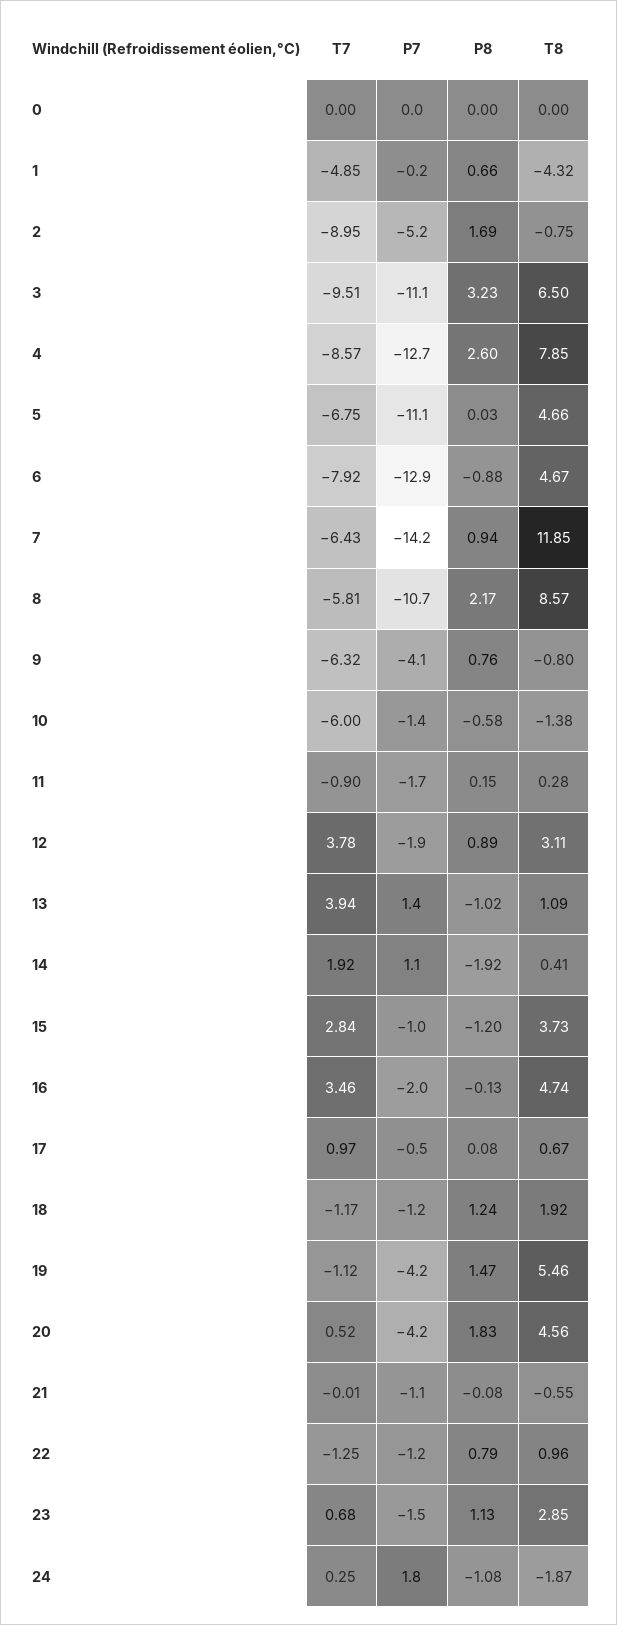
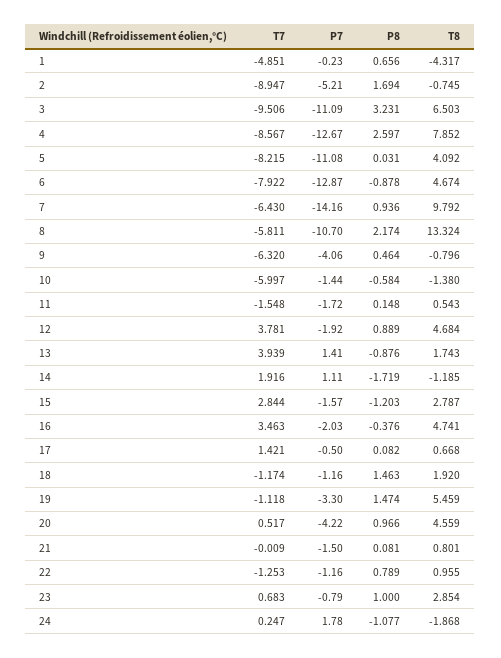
T7, 0: 0 -> none
P7, 0: 0 -> none
P8, 0: 0 -> none
T8, 0: 0 -> none
T7, 5: -6.75 -> -8.215
T8, 5: 4.66 -> 4.092
T8, 7: 11.85 -> 9.792
T8, 8: 8.57 -> 13.324
P8, 9: 0.76 -> 0.464
T7, 11: -0.9 -> -1.548
T8, 11: 0.28 -> 0.543
T8, 12: 3.11 -> 4.684
P8, 13: -1.02 -> -0.876
T8, 13: 1.09 -> 1.743
P8, 14: -1.92 -> -1.719
T8, 14: 0.41 -> -1.185
P7, 15: -1 -> -1.57
T8, 15: 3.73 -> 2.787
P8, 16: -0.13 -> -0.376
T7, 17: 0.97 -> 1.421
P8, 18: 1.24 -> 1.463
P7, 19: -4.2 -> -3.3
P8, 20: 1.83 -> 0.966
P7, 21: -1.1 -> -1.5
P8, 21: -0.08 -> 0.081
T8, 21: -0.55 -> 0.801
P7, 23: -1.5 -> -0.79
P8, 23: 1.13 -> 1

